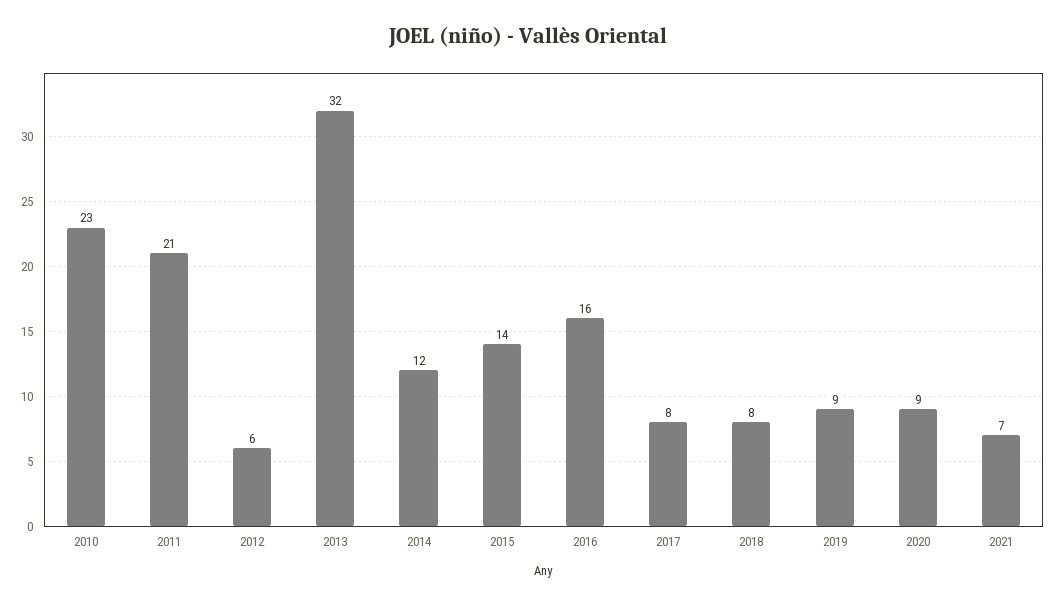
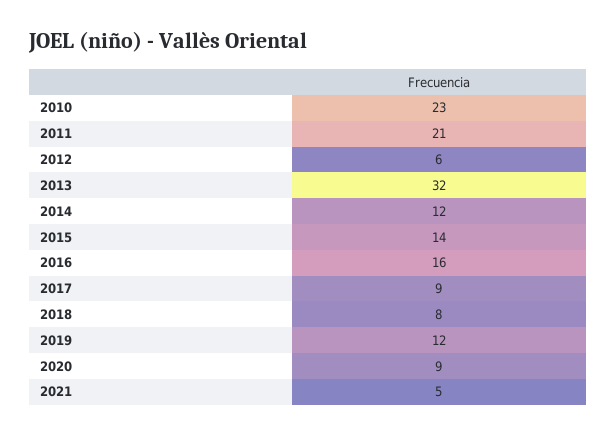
2017: 8 -> 9
2019: 9 -> 12
2021: 7 -> 5

